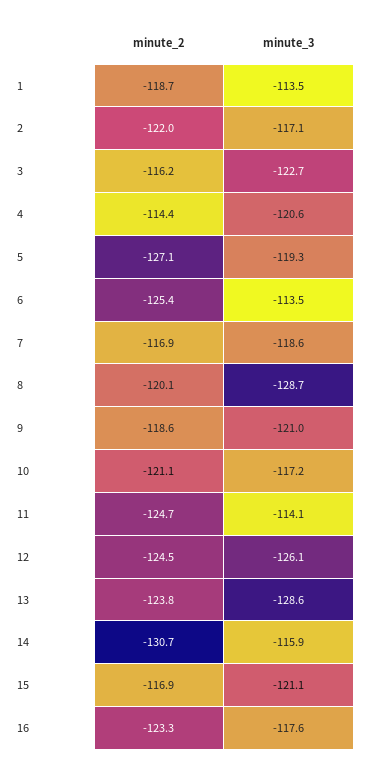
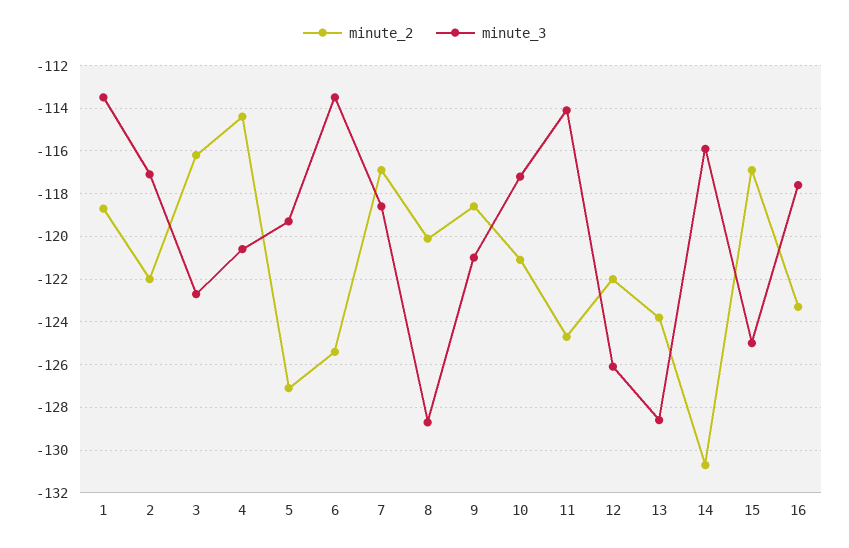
minute_2, 12: -124.5 -> -122
minute_3, 15: -121.1 -> -125

